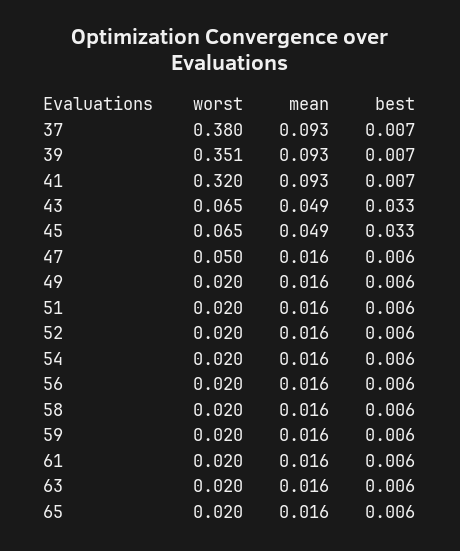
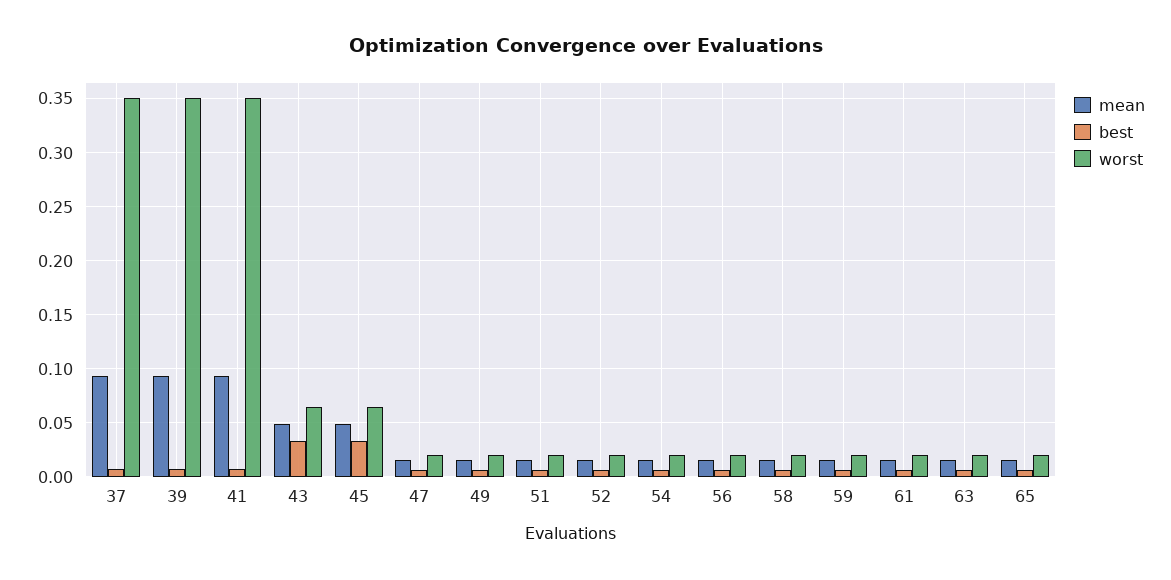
worst, 37: 0.38 -> 0.35
worst, 41: 0.32 -> 0.35
worst, 47: 0.05 -> 0.02

